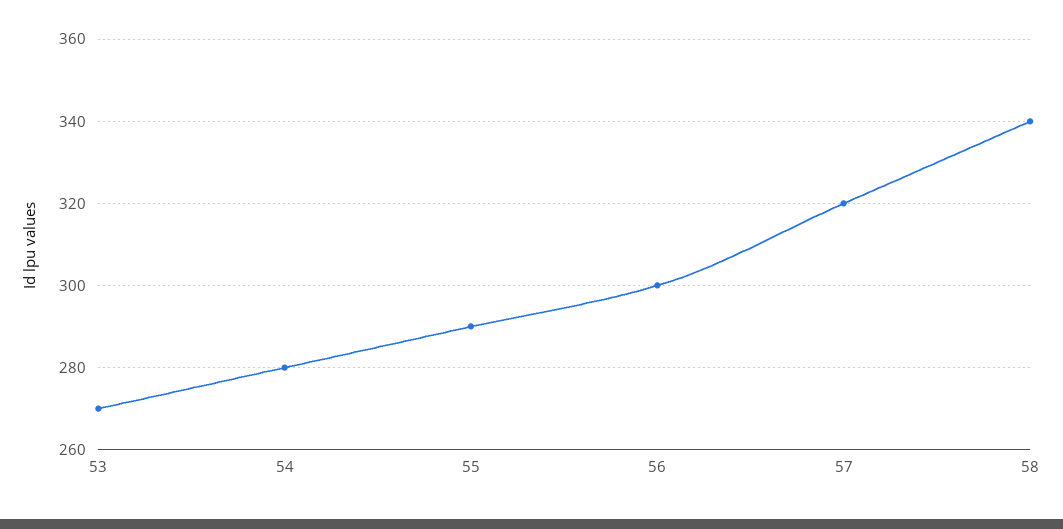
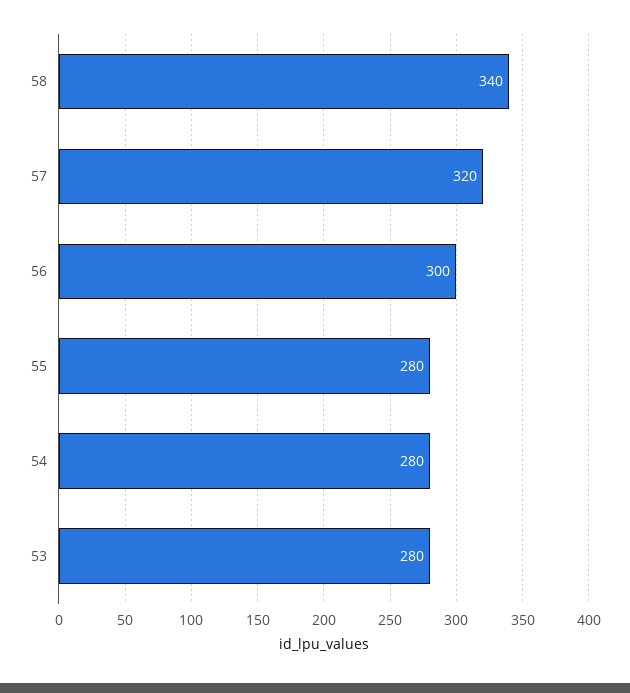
53: 270 -> 280
55: 290 -> 280

